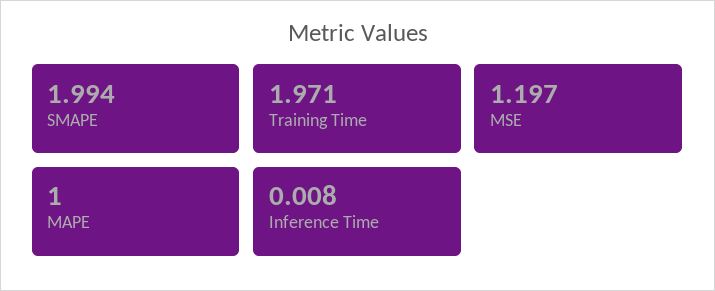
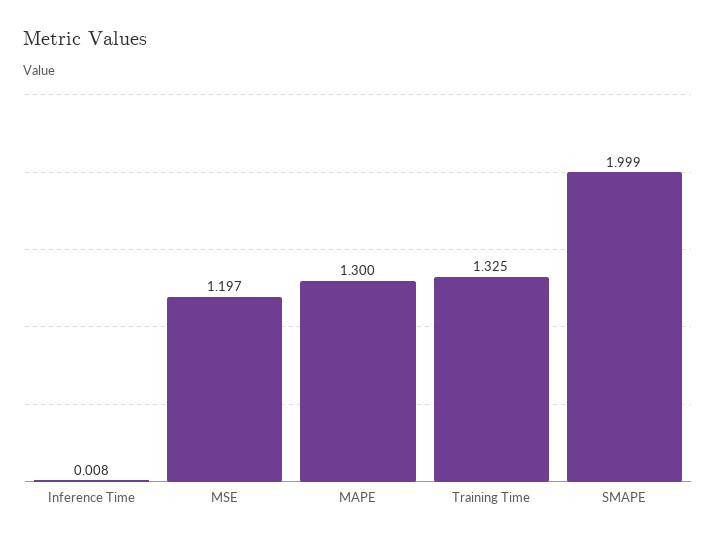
SMAPE: 1.994 -> 1.999
Training Time: 1.971 -> 1.325
MAPE: 1 -> 1.3

